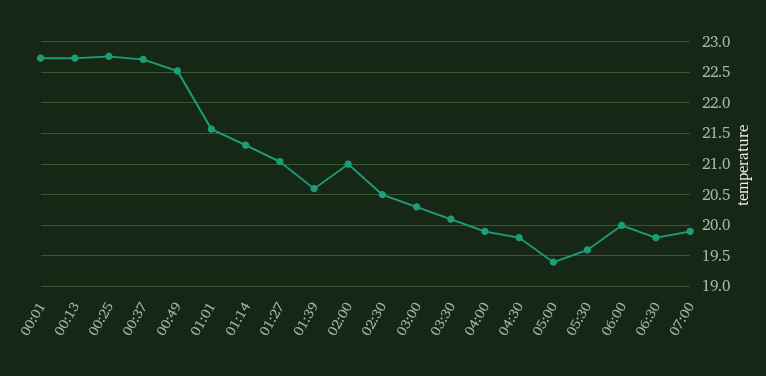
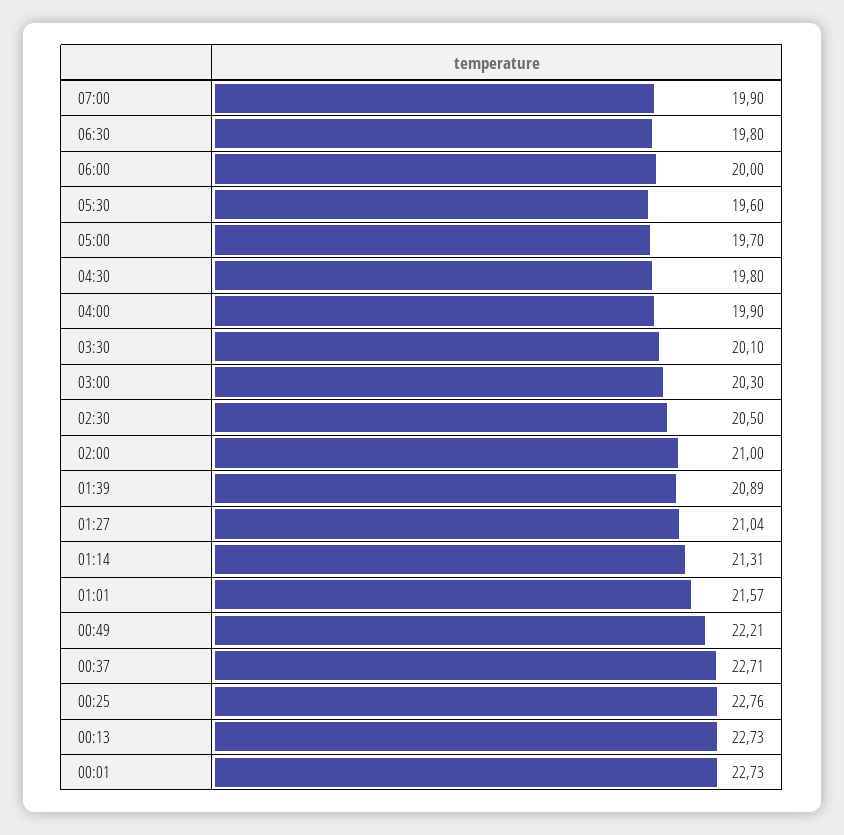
00:49: 22.5 -> 22.21
01:39: 20.6 -> 20.89
05:00: 19.4 -> 19.7

